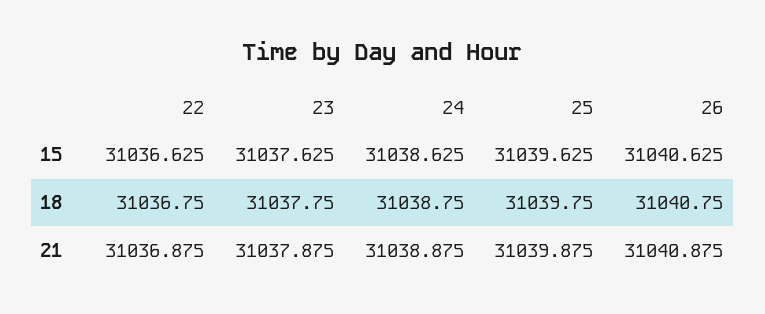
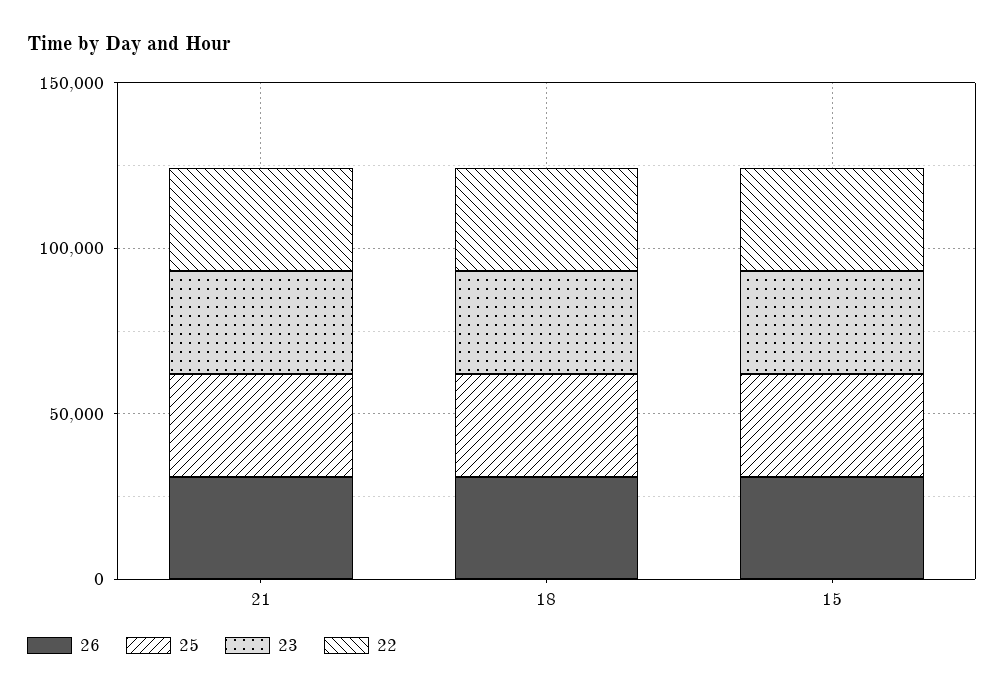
24, 15: 31038.625 -> none
24, 18: 31038.75 -> none
24, 21: 31038.875 -> none

